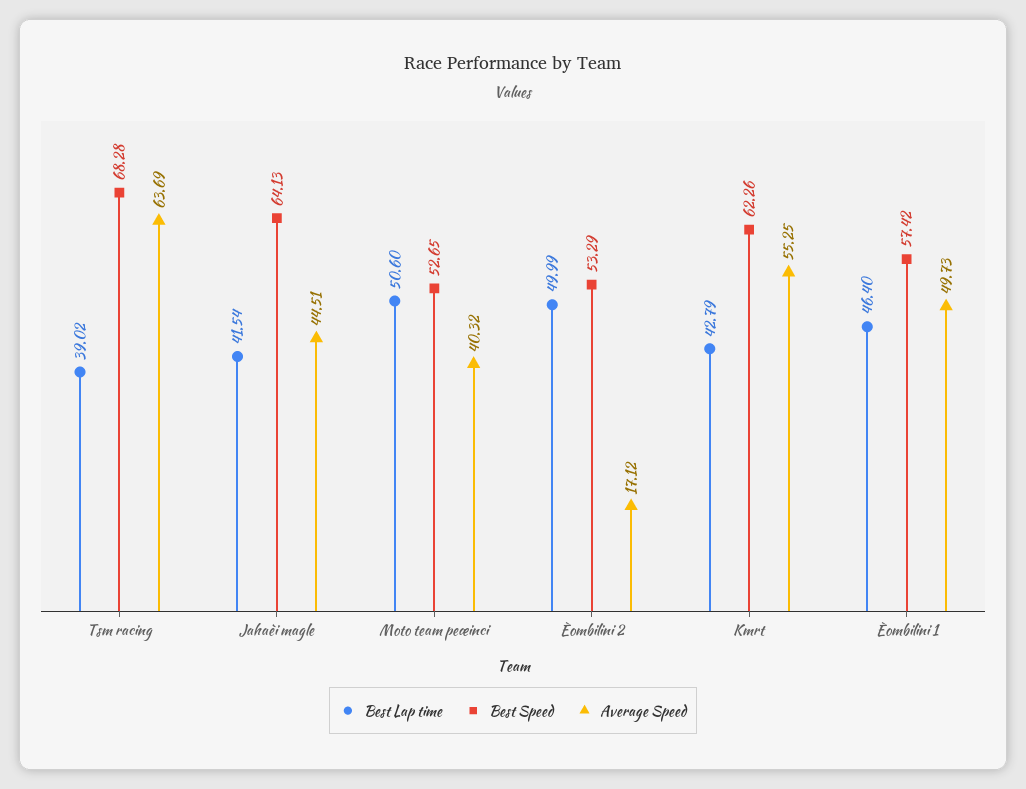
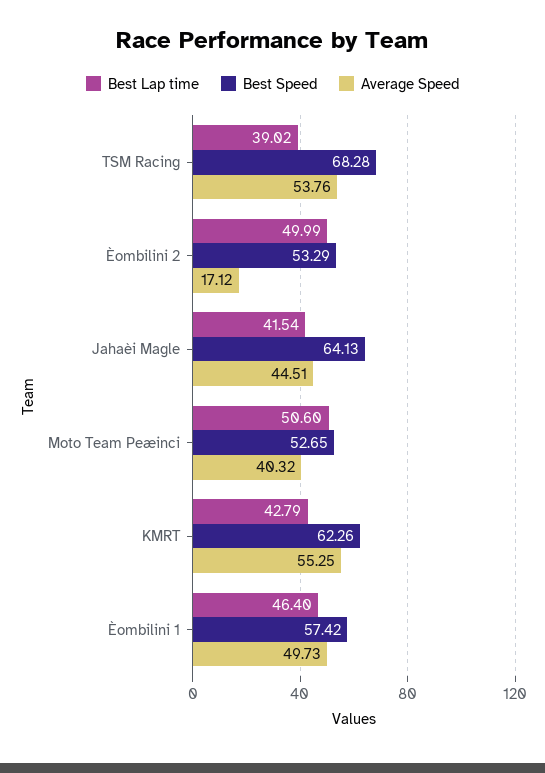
Average Speed, Tsm racing: 63.69 -> 53.76

